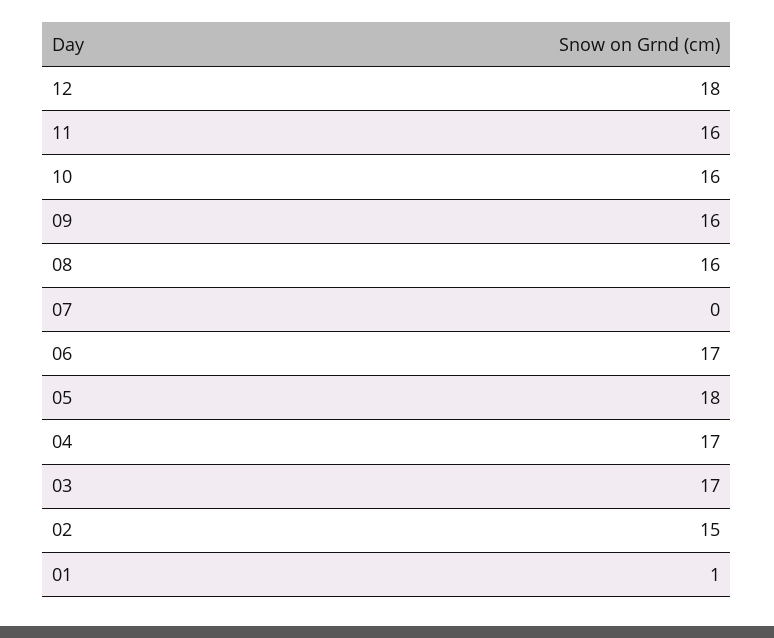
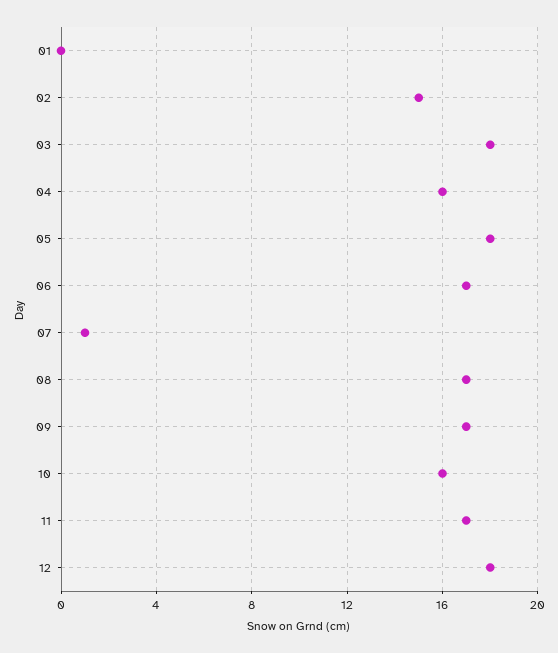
11: 16 -> 17
09: 16 -> 17
08: 16 -> 17
07: 0 -> 1
04: 17 -> 16
03: 17 -> 18
01: 1 -> 0

